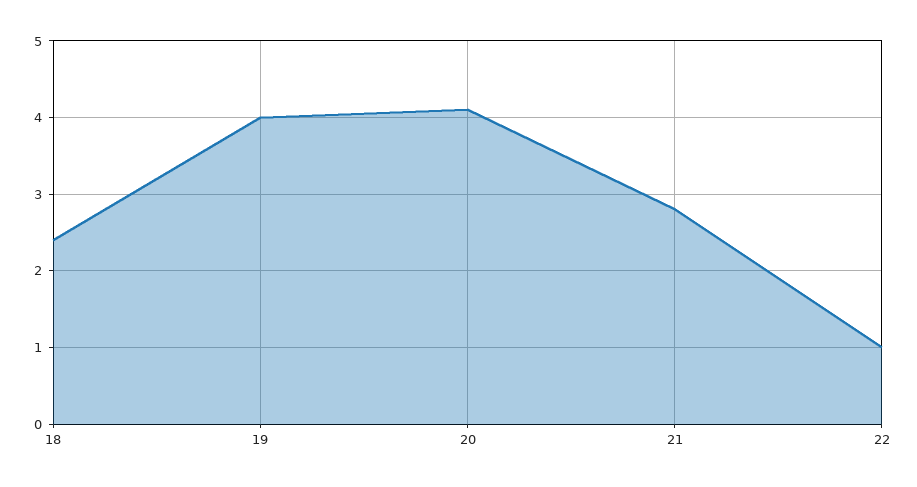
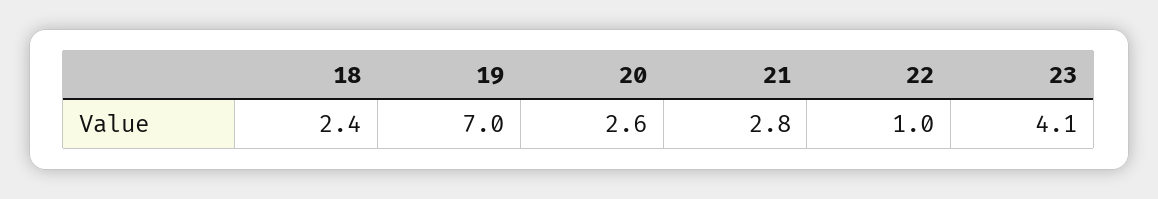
19: 4 -> 7
20: 4.1 -> 2.6
23: none -> 4.1

